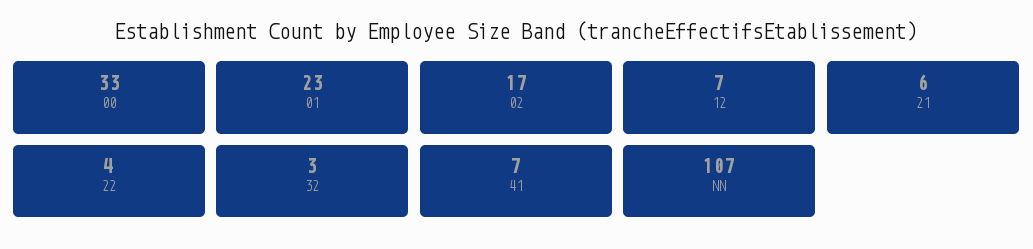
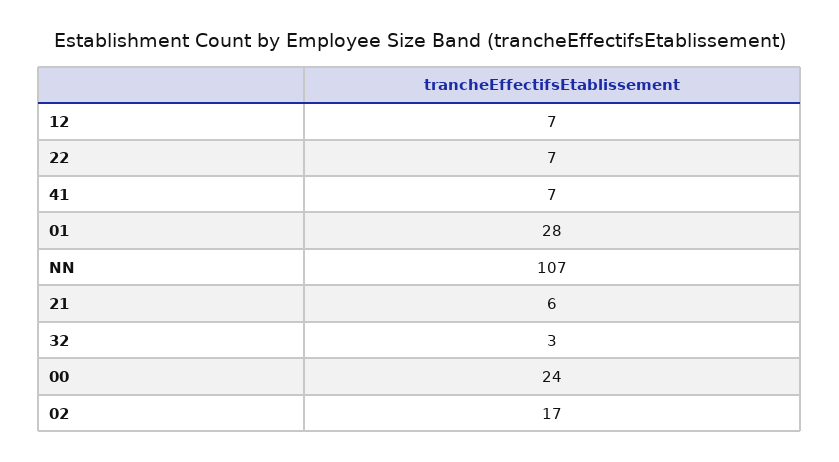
00: 33 -> 24
01: 23 -> 28
22: 4 -> 7

